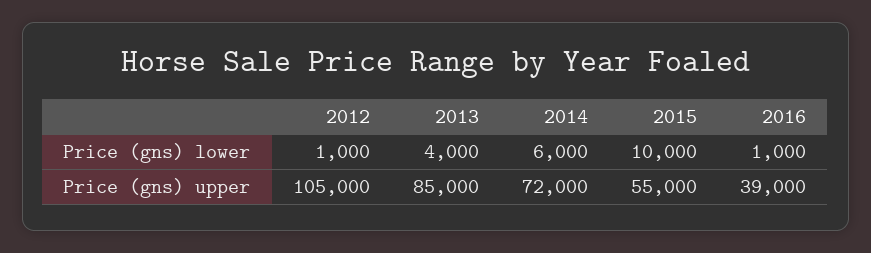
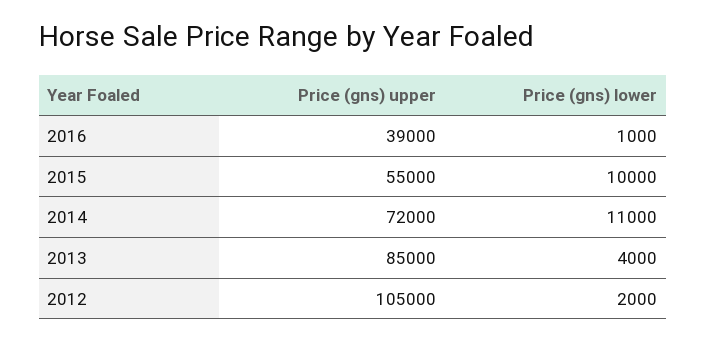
2012, Price (gns) lower: 1000 -> 2000
2014, Price (gns) lower: 6000 -> 11000

